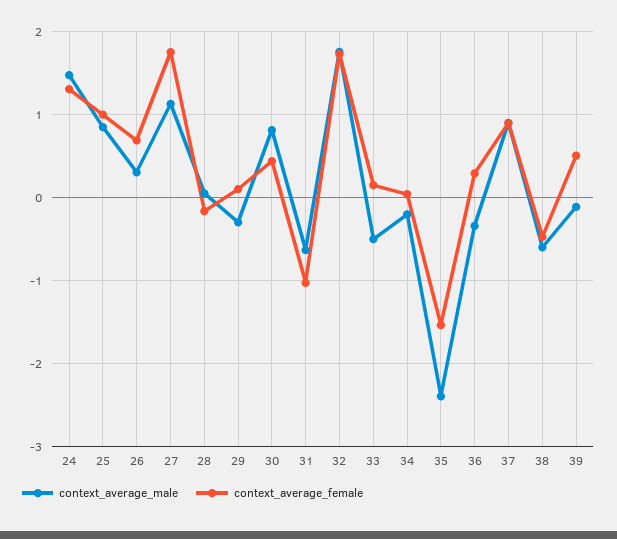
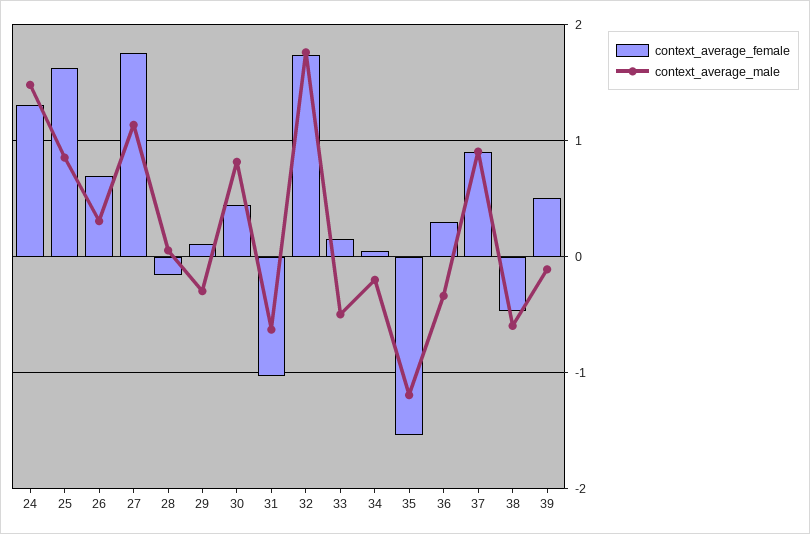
context_average_female, 25: 1 -> 1.6
context_average_male, 35: -2.4 -> -1.2

